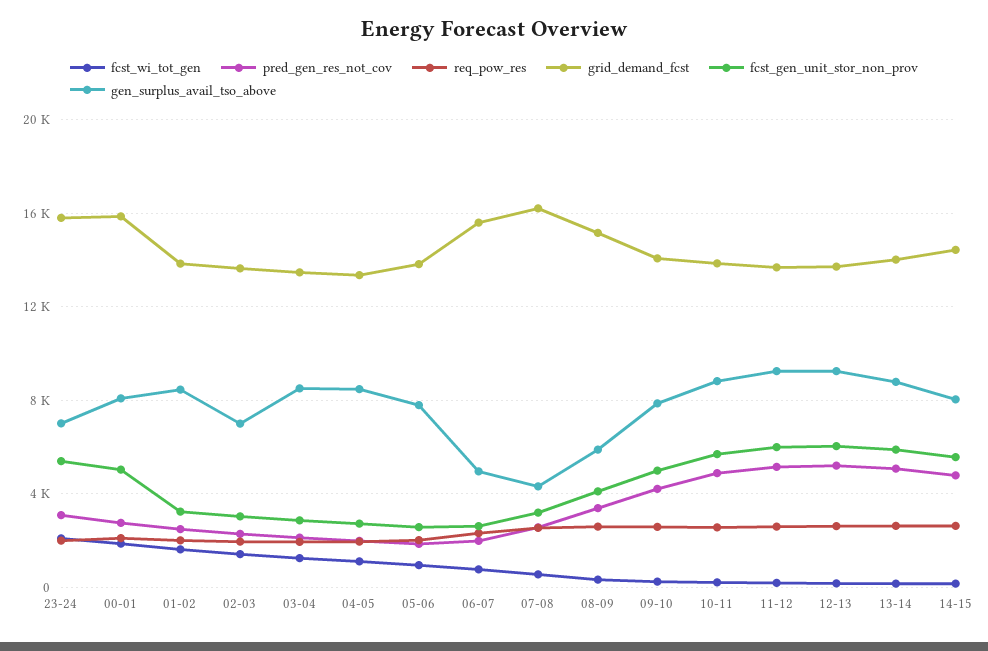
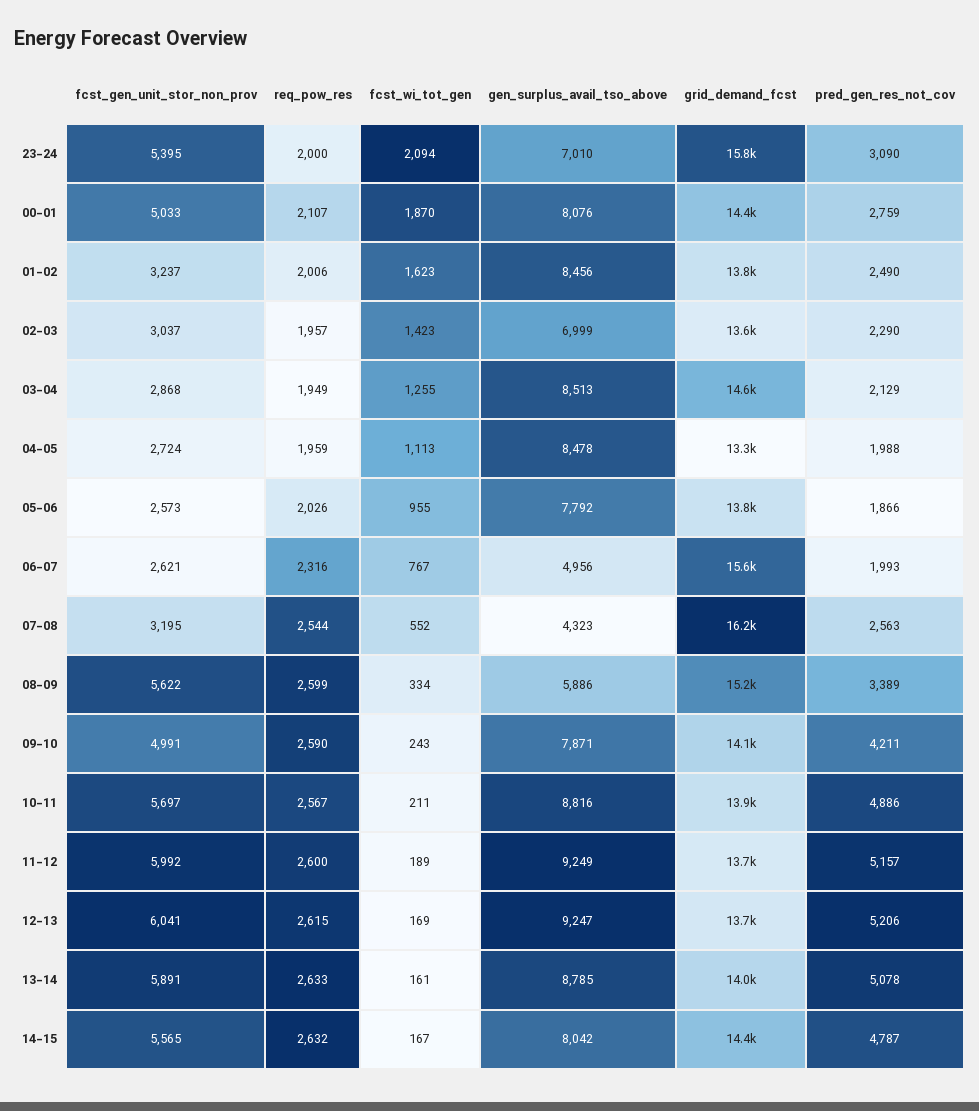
grid_demand_fcst, 00-01: 16000 -> 14400
grid_demand_fcst, 03-04: 13500 -> 14600
fcst_gen_unit_stor_non_prov, 08-09: 4000 -> 5622

